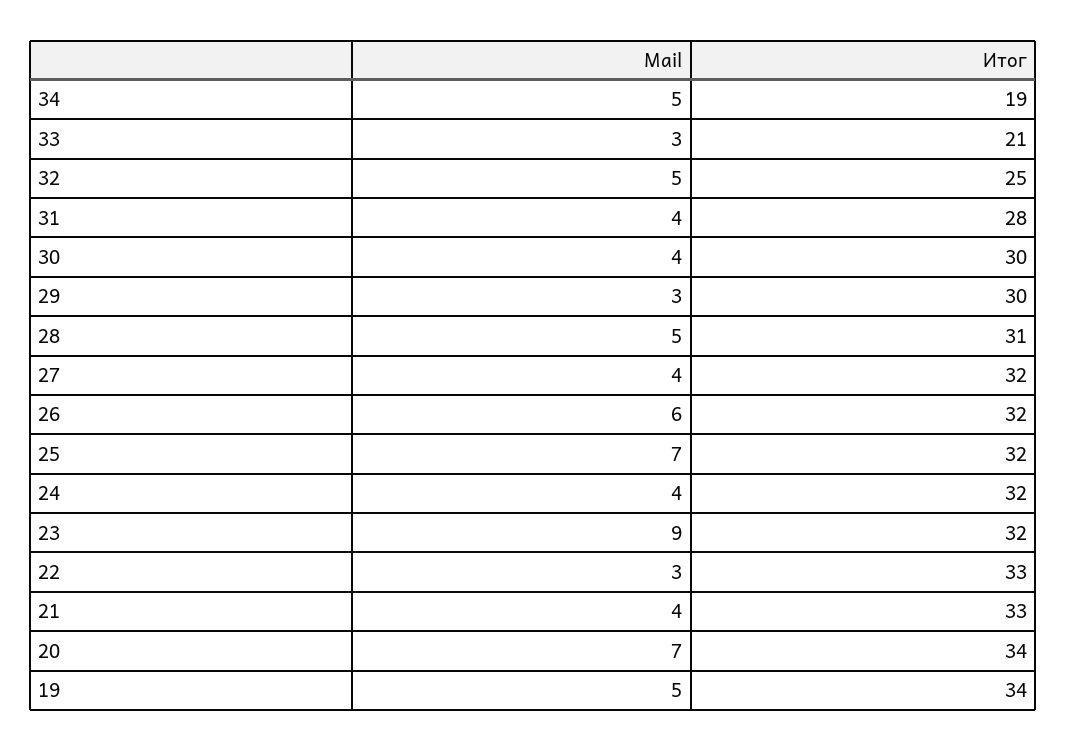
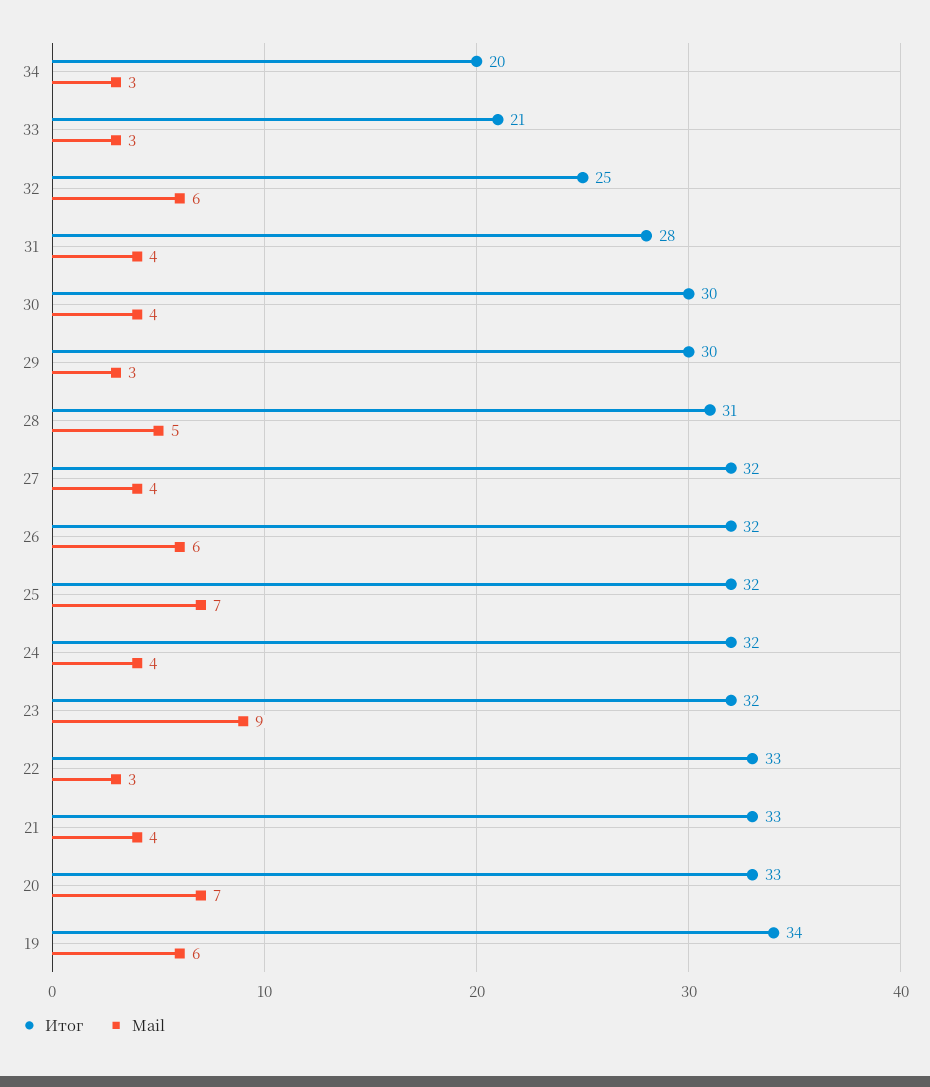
Mail, 34: 5 -> 3
Итог, 34: 19 -> 20
Mail, 32: 5 -> 6
Итог, 20: 34 -> 33
Mail, 19: 5 -> 6

